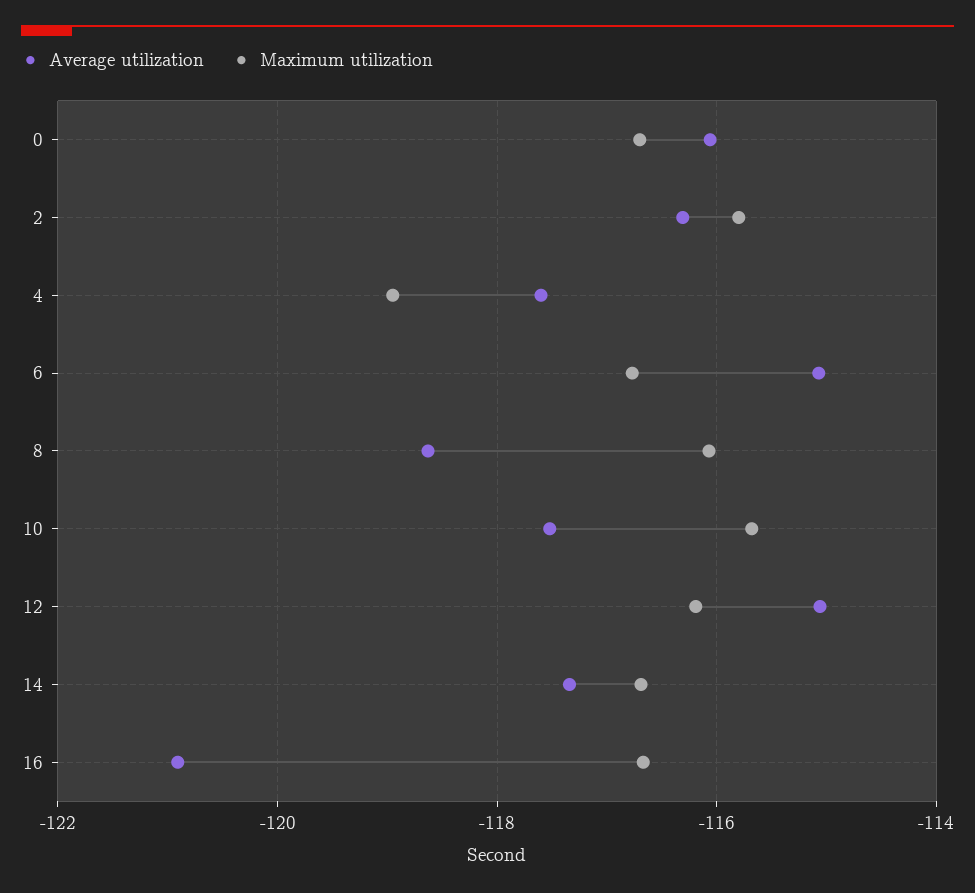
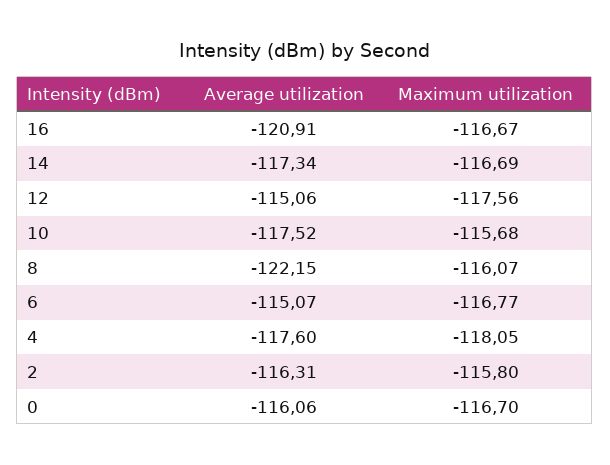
Maximum utilization, 4: -119 -> -118.05
Average utilization, 8: -118.6 -> -122.15
Maximum utilization, 12: -116.2 -> -117.56

